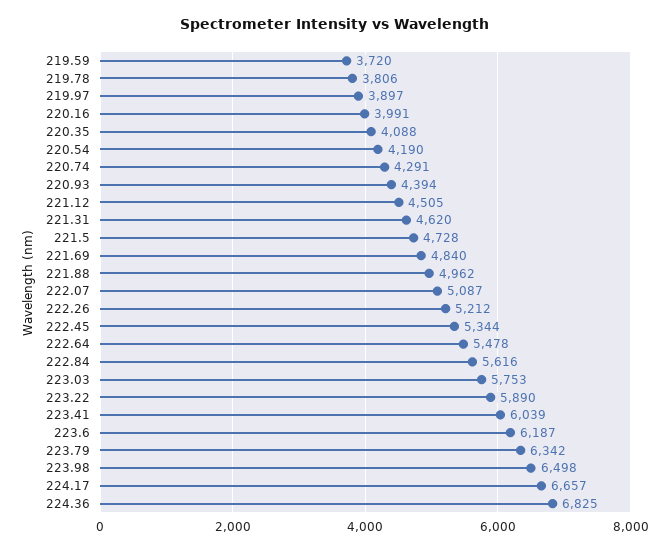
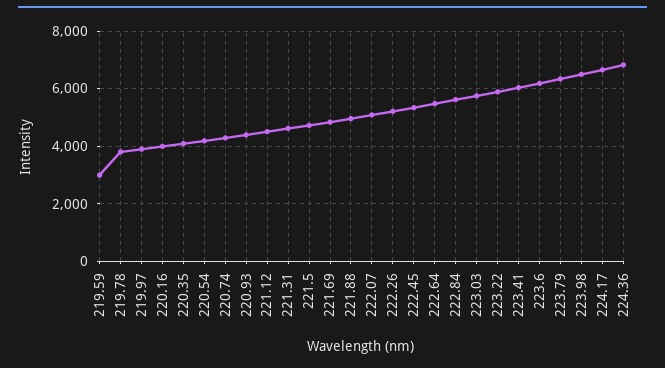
219.59: 3720 -> 3000

